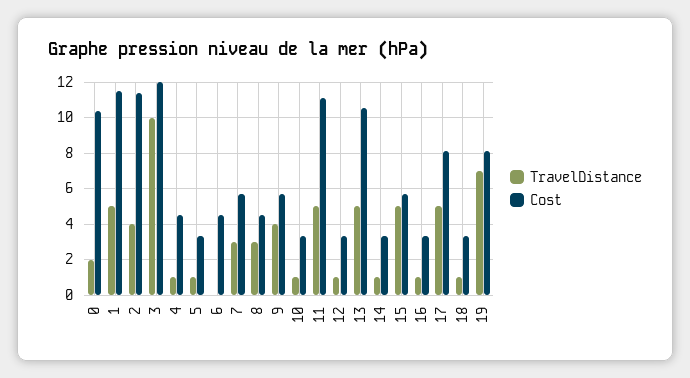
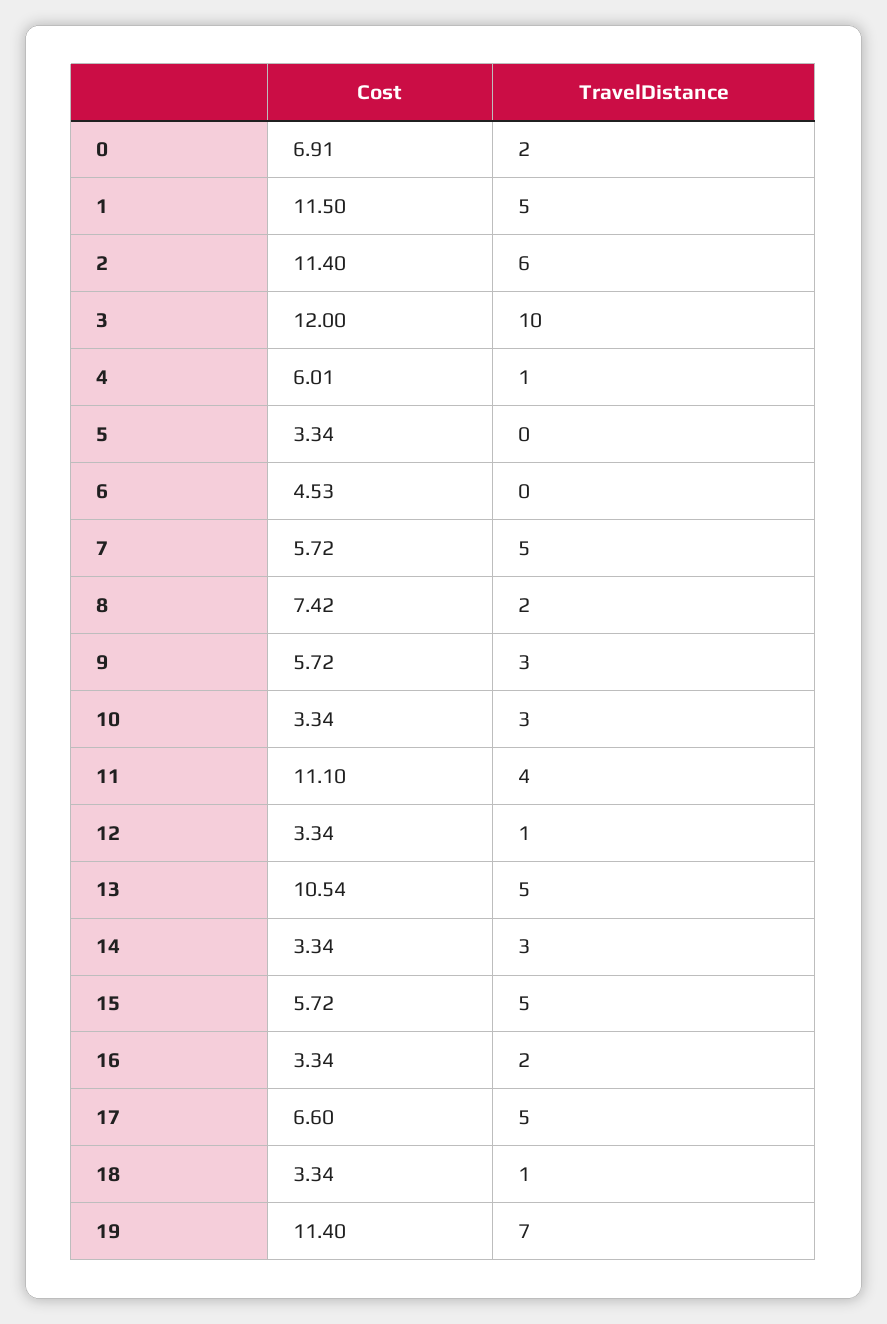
Cost, 0: 10.5 -> 6.91
TravelDistance, 2: 4 -> 6
Cost, 4: 4.5 -> 6.01
TravelDistance, 5: 1 -> 0
TravelDistance, 7: 3 -> 5
TravelDistance, 8: 3 -> 2
Cost, 8: 4.5 -> 7.42
TravelDistance, 9: 4 -> 3
TravelDistance, 10: 1 -> 3
TravelDistance, 11: 5 -> 4
TravelDistance, 14: 1 -> 3
TravelDistance, 16: 1 -> 2
Cost, 17: 8 -> 6.6
Cost, 19: 8 -> 11.4

